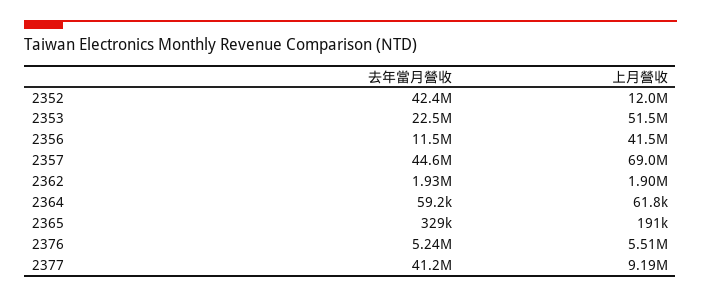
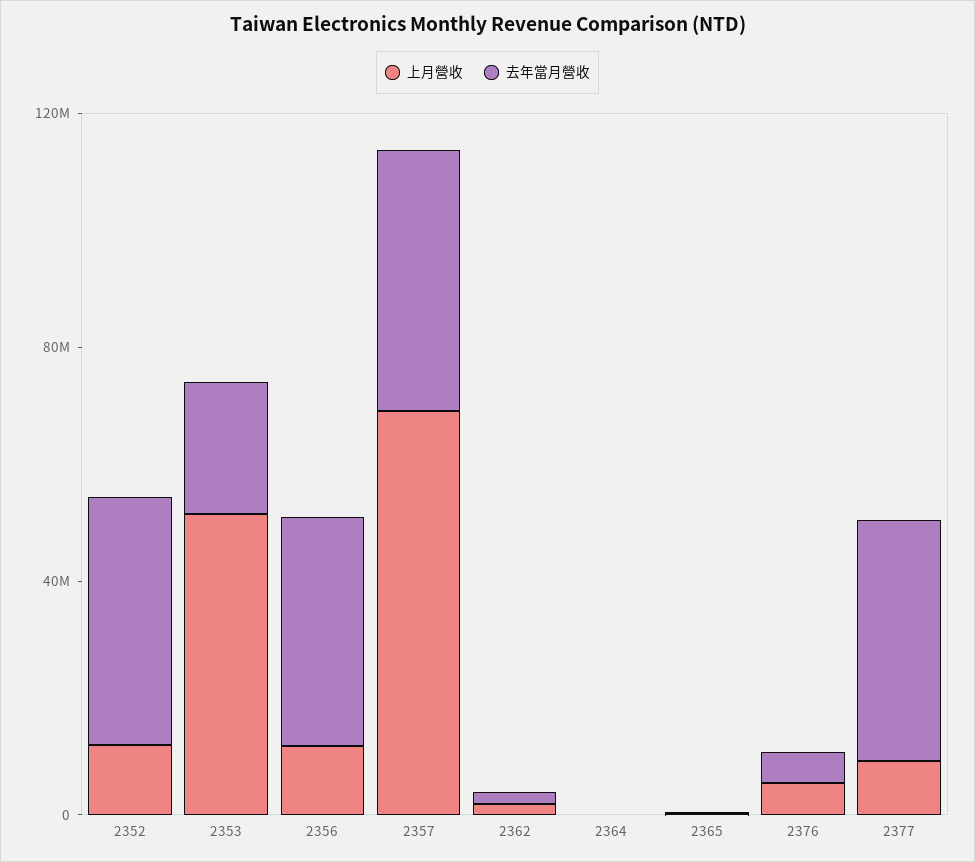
去年當月營收, 2356: 11500000 -> 40000000
上月營收, 2356: 41500000 -> 10000000

